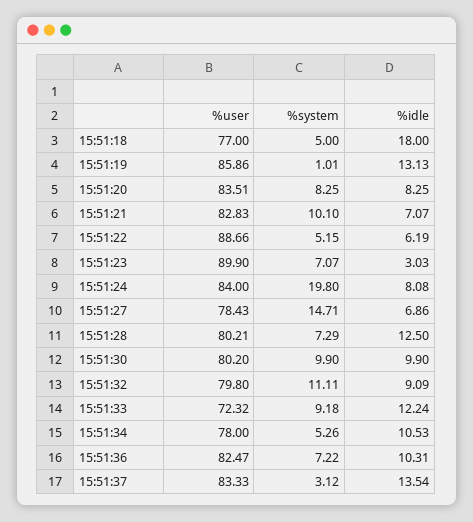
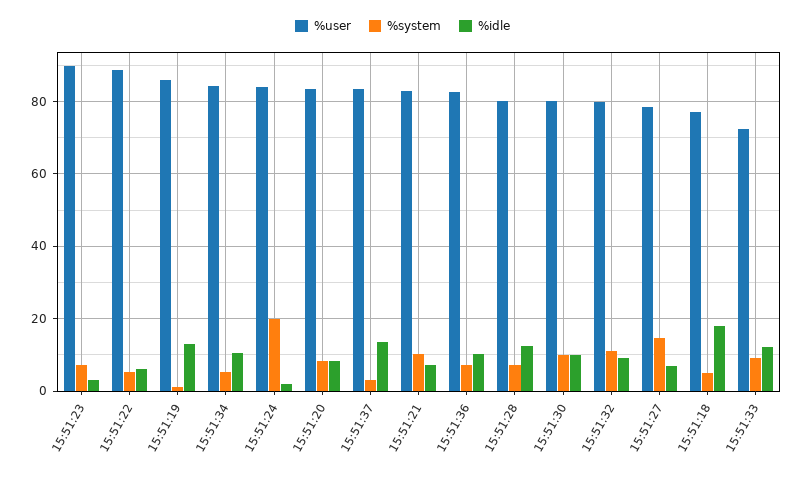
%idle, 15:51:24: 8.08 -> 2
%user, 15:51:34: 78 -> 84

